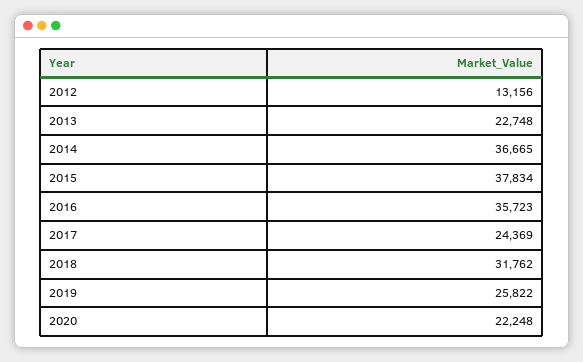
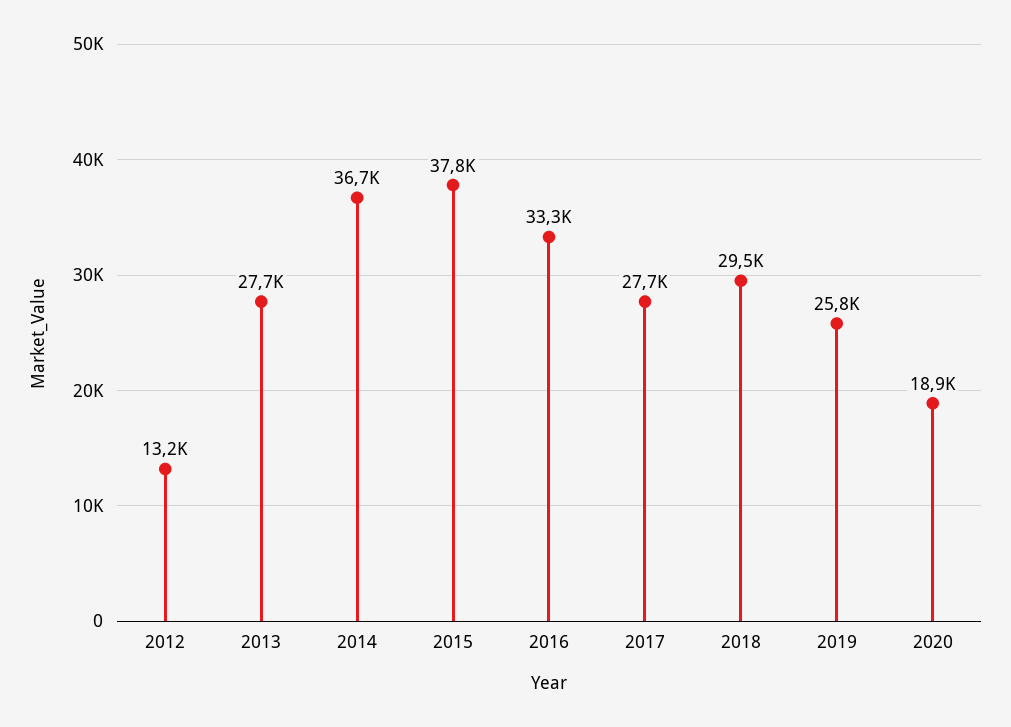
2013: 22748 -> 27700
2016: 35723 -> 33300
2017: 24369 -> 27700
2018: 31762 -> 29500
2020: 22248 -> 18900

